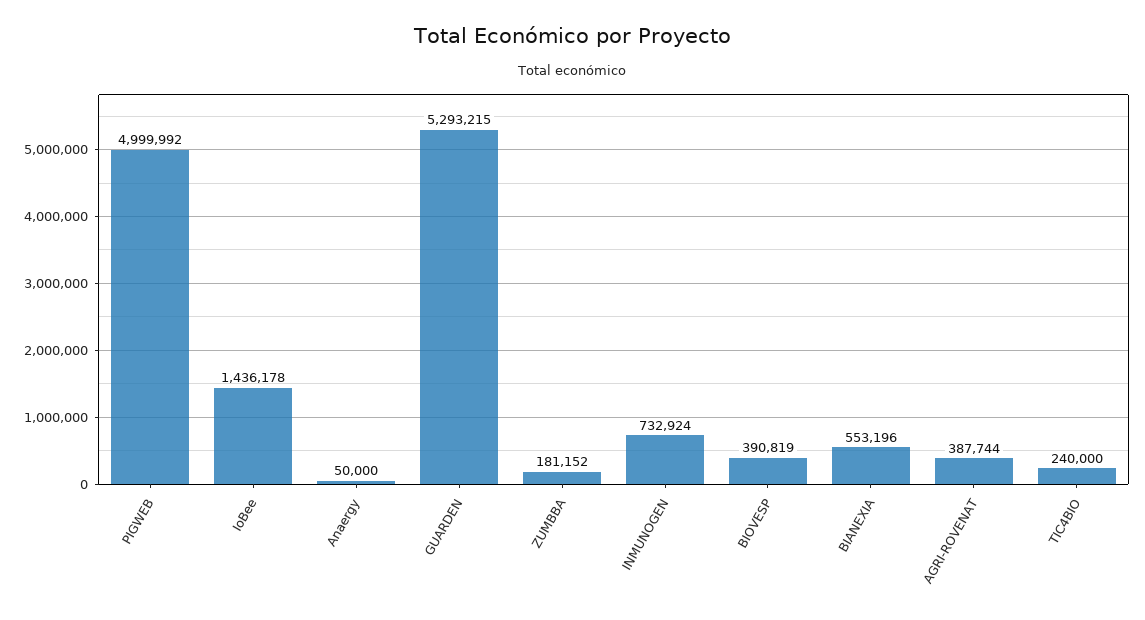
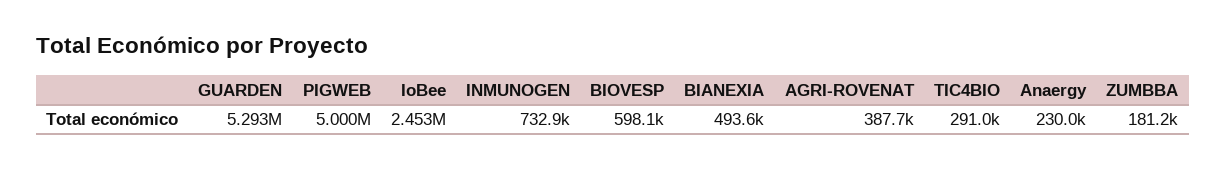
IoBee: 1436178 -> 2453000
Anaergy: 50000 -> 230000
BIOVESP: 390819 -> 598100
BIANEXIA: 553196 -> 493600
TIC4BIO: 240000 -> 291000

